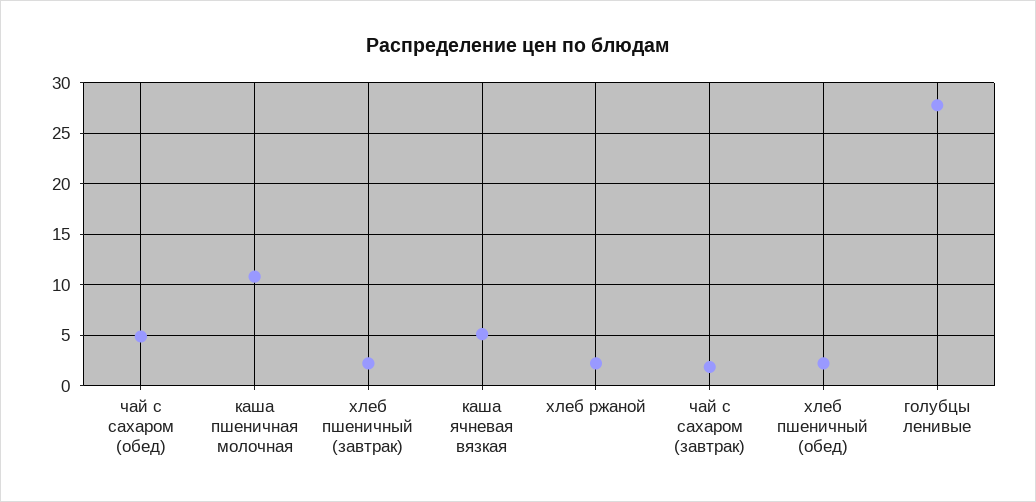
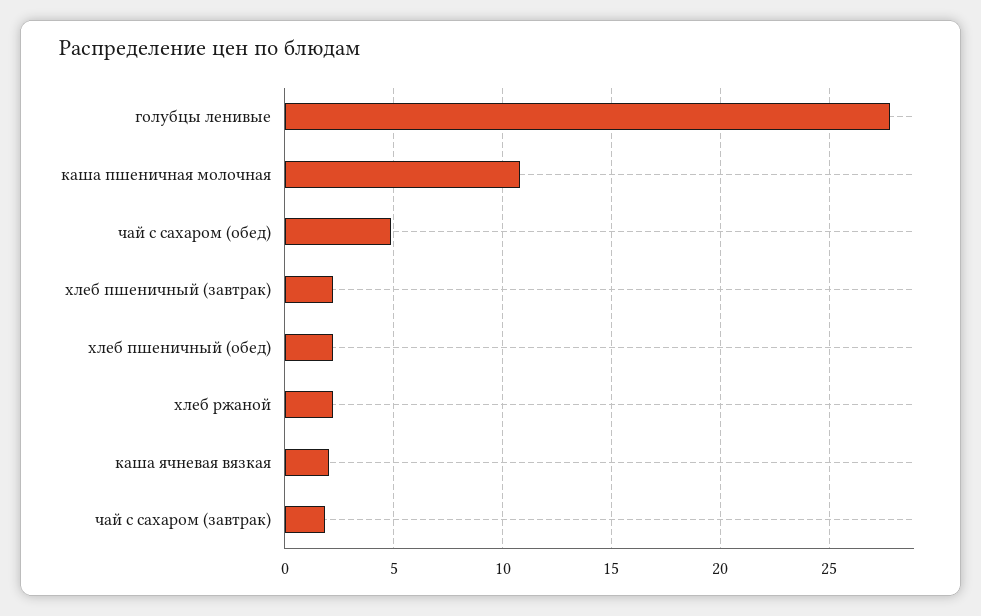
каша ячневая вязкая: 5 -> 2

